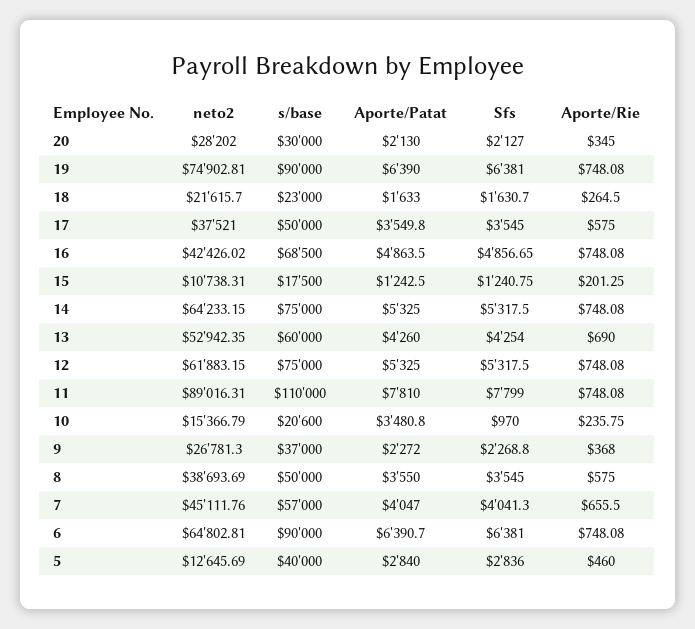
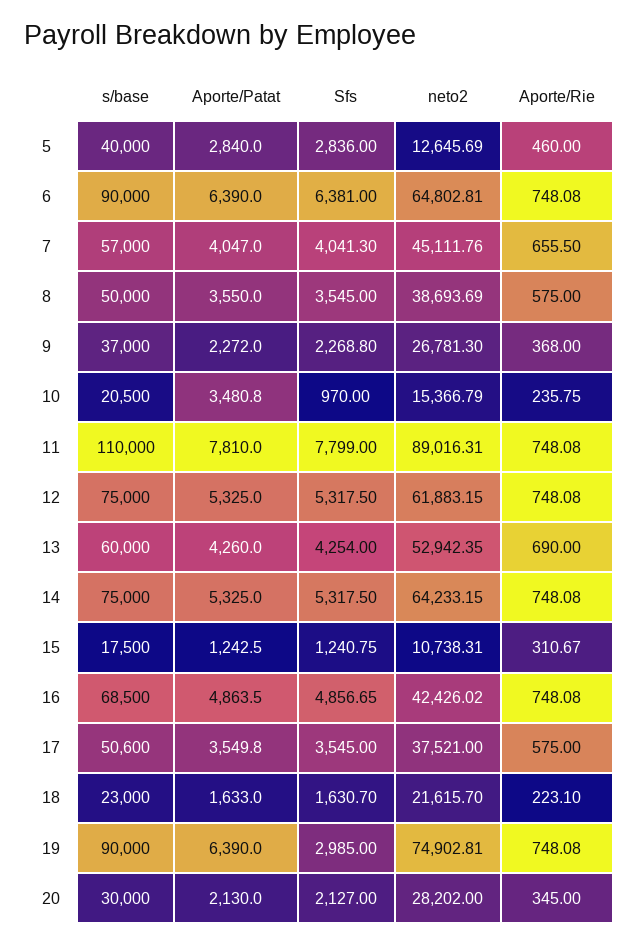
Sfs, 19: 6381 -> 2985
Aporte/Rie, 18: 264.5 -> 223.1
s/base, 17: 50000 -> 50600
Aporte/Rie, 15: 201.25 -> 310.67
s/base, 10: 20600 -> 20500
Aporte/Patat, 6: 6390.7 -> 6390

